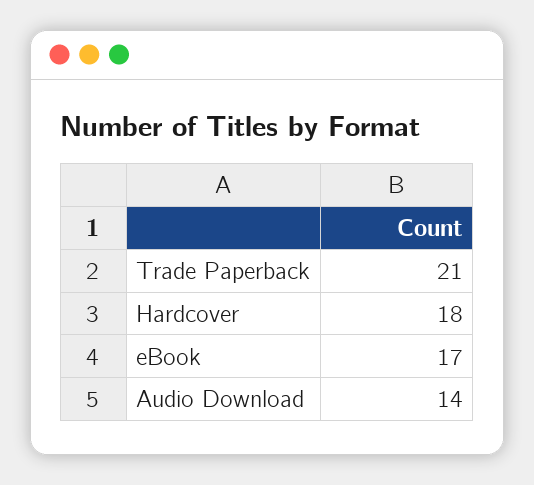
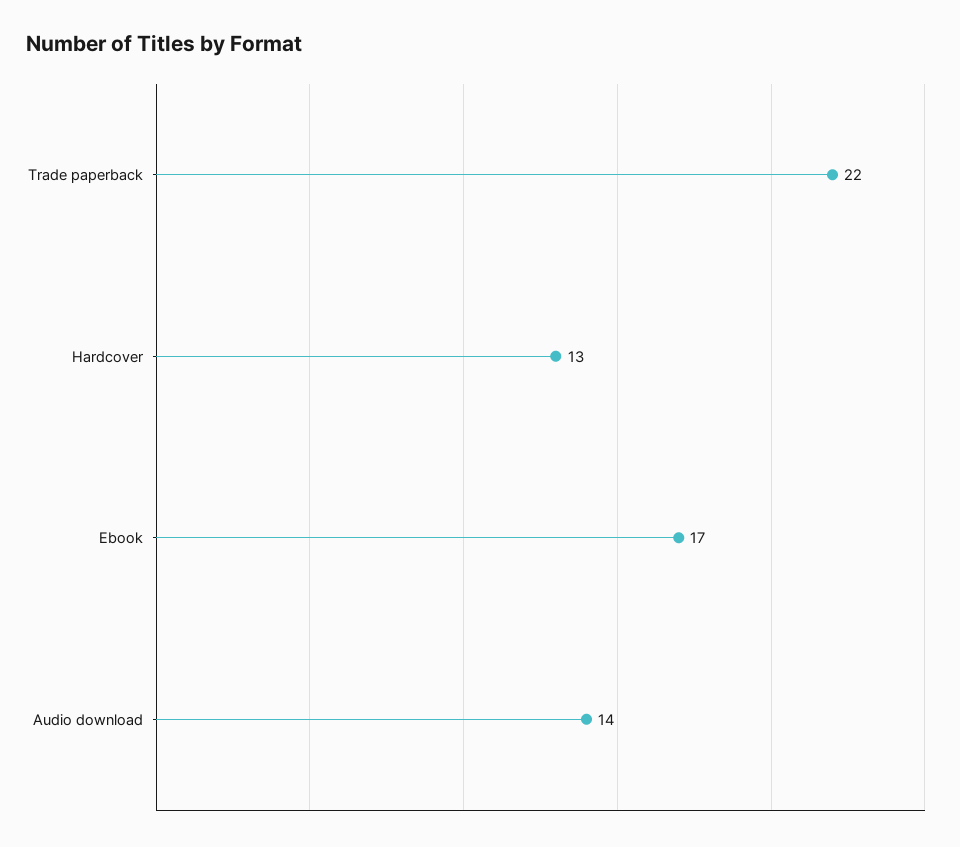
Trade Paperback: 21 -> 22
Hardcover: 18 -> 13

